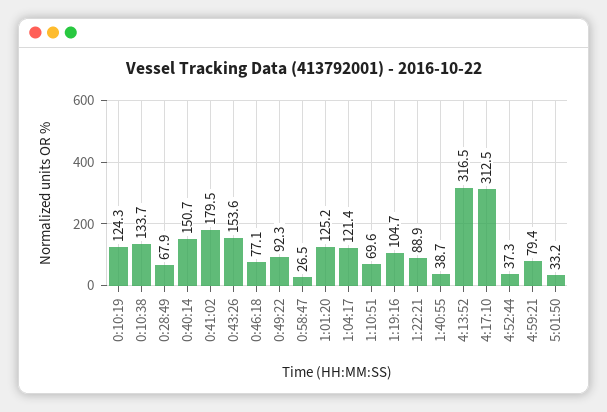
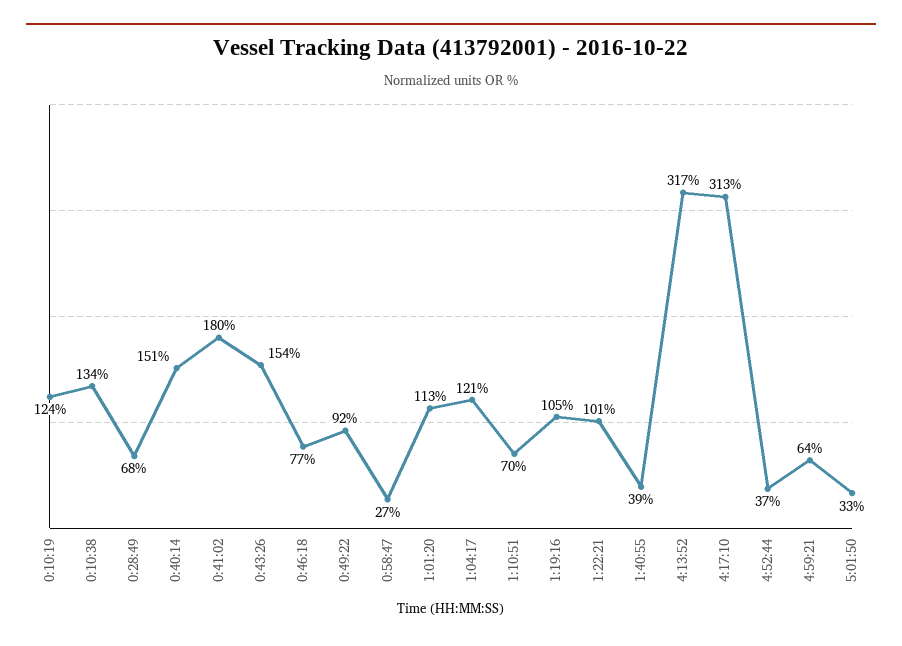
1:01:20: 125.2 -> 113
1:22:21: 88.9 -> 101
4:59:21: 79.4 -> 64

